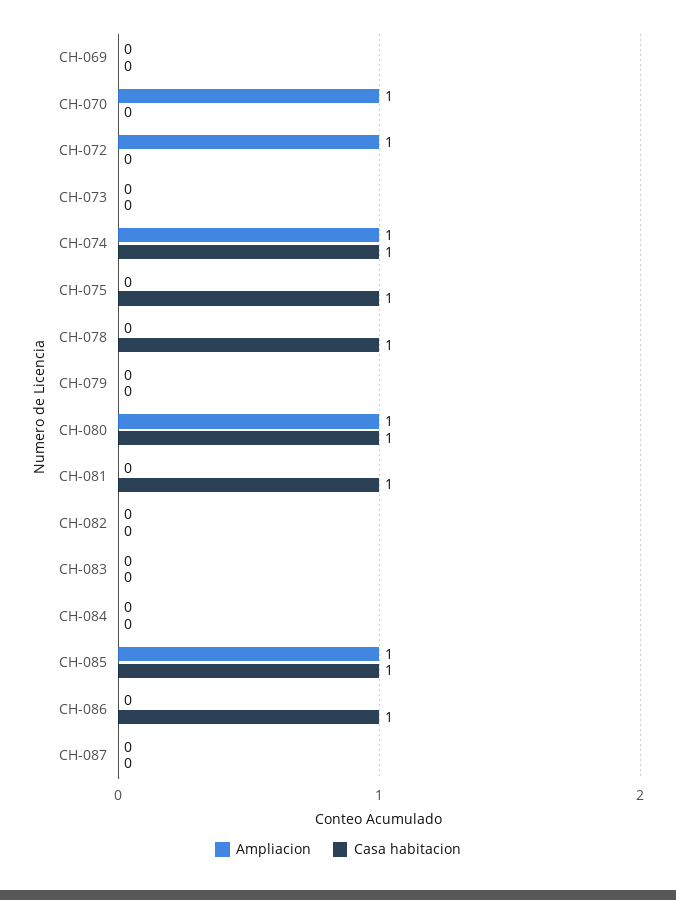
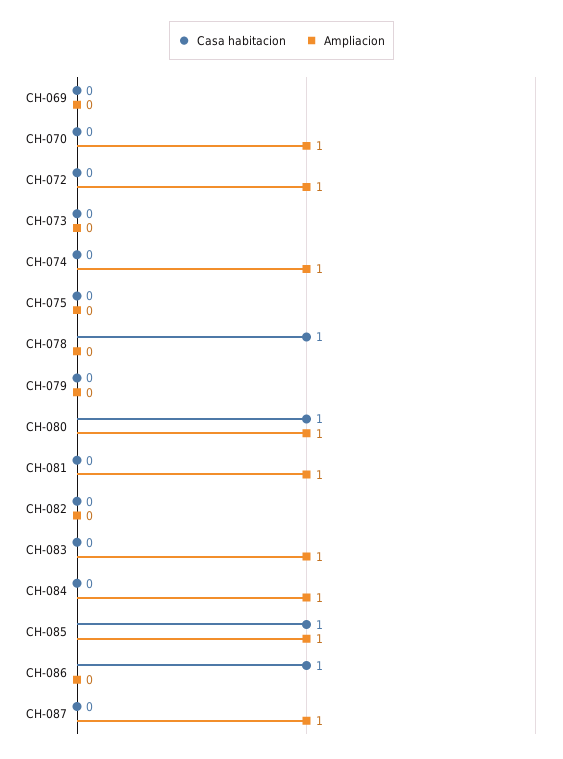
Casa habitacion, CH-074: 1 -> 0
Casa habitacion, CH-075: 1 -> 0
Ampliacion, CH-081: 0 -> 1
Casa habitacion, CH-081: 1 -> 0
Ampliacion, CH-083: 0 -> 1
Ampliacion, CH-084: 0 -> 1
Ampliacion, CH-087: 0 -> 1

